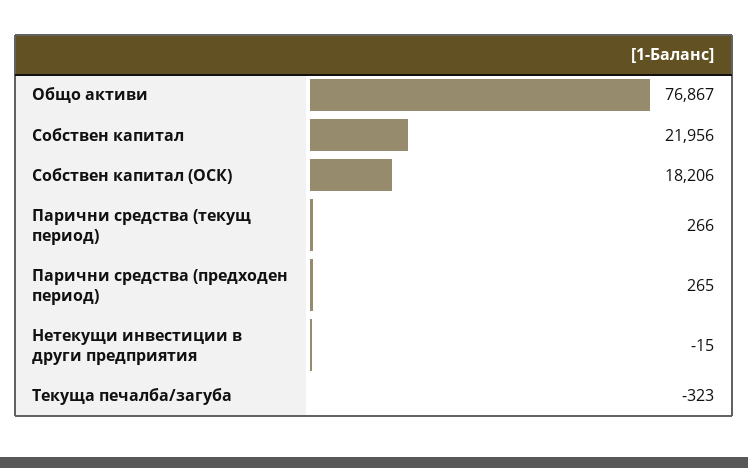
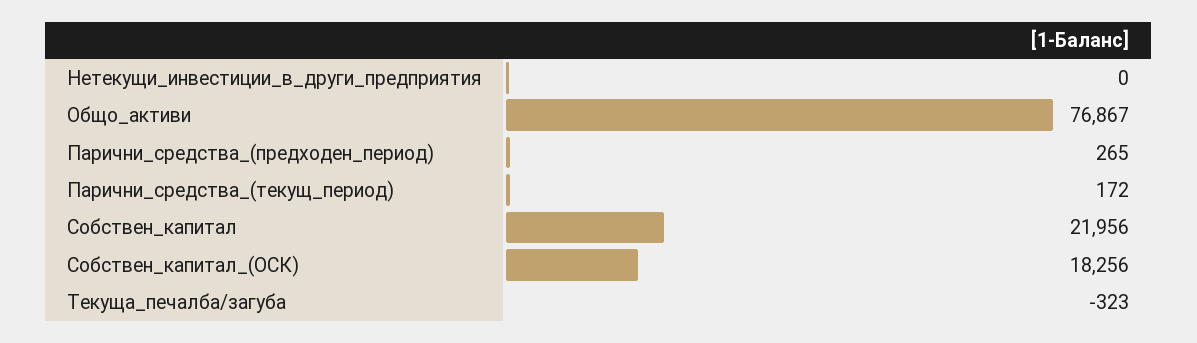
Собствен капитал (ОСК): 18206 -> 18256
Парични средства (текущ период): 266 -> 172
Нетекущи инвестиции в други предприятия: -15 -> 0

